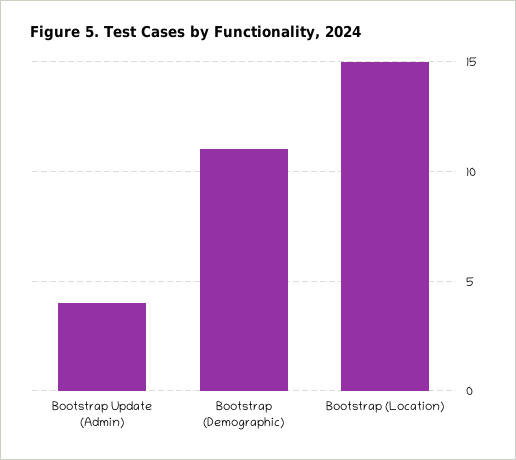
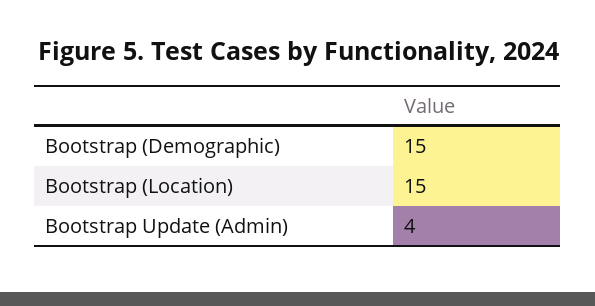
Bootstrap (Demographic): 11 -> 15

